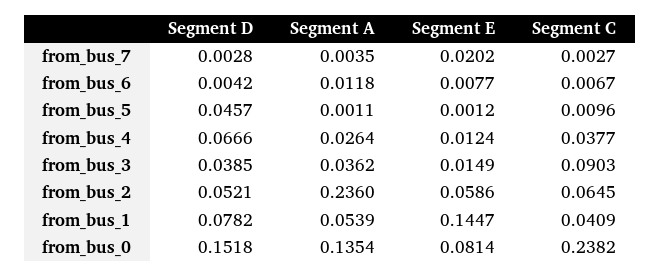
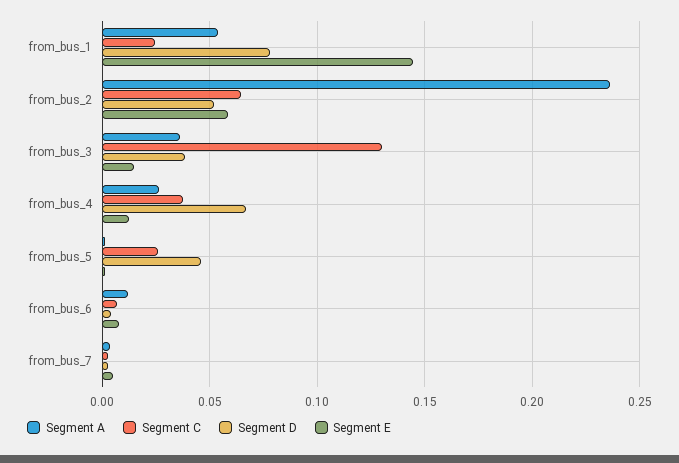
Segment E, from_bus_7: 0.0202 -> 0.005
Segment C, from_bus_5: 0.0096 -> 0.025
Segment C, from_bus_3: 0.0903 -> 0.13
Segment C, from_bus_1: 0.0409 -> 0.025
Segment D, from_bus_0: 0.1518 -> none
Segment A, from_bus_0: 0.1354 -> none
Segment E, from_bus_0: 0.0814 -> none
Segment C, from_bus_0: 0.2382 -> none

